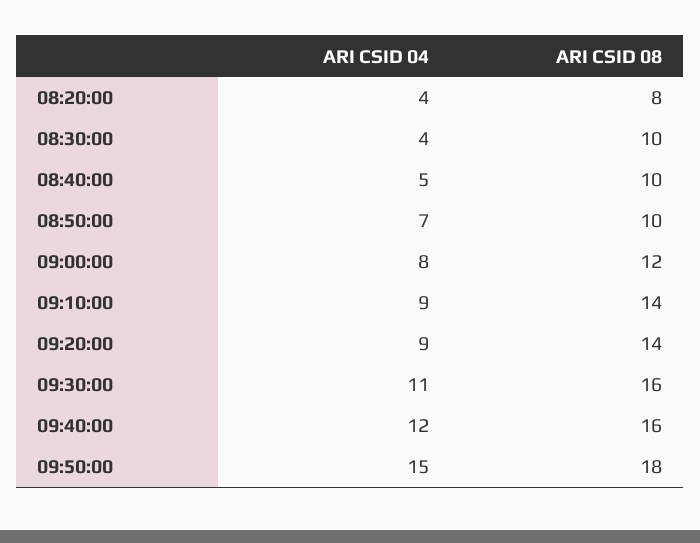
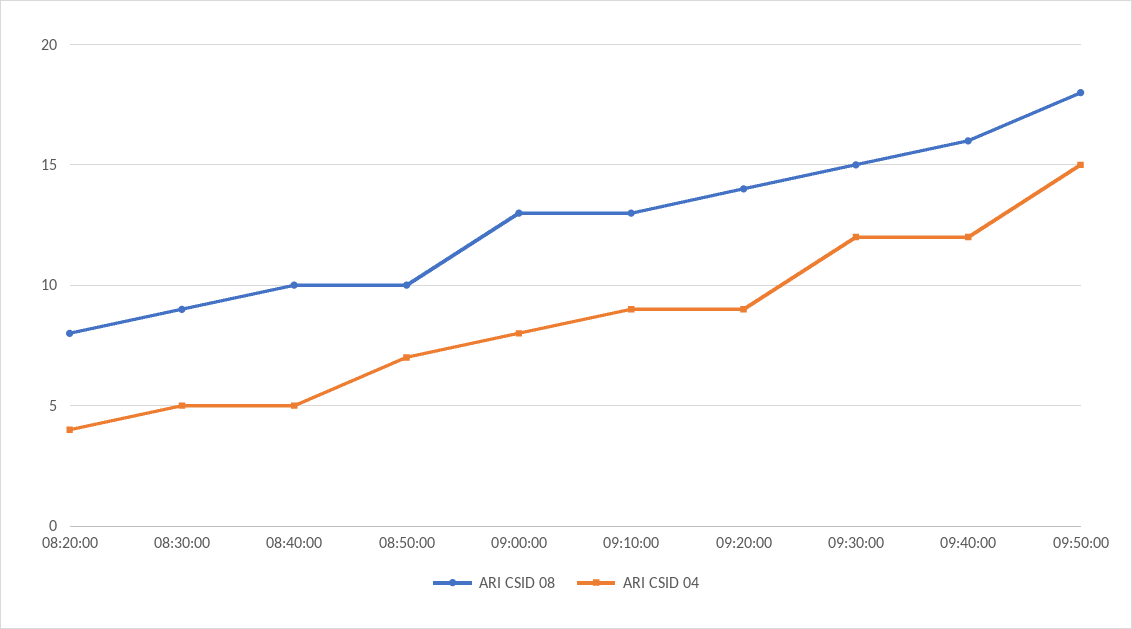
ARI CSID 04, 08:30:00: 4 -> 5
ARI CSID 08, 08:30:00: 10 -> 9
ARI CSID 08, 09:00:00: 12 -> 13
ARI CSID 08, 09:10:00: 14 -> 13
ARI CSID 04, 09:30:00: 11 -> 12
ARI CSID 08, 09:30:00: 16 -> 15

